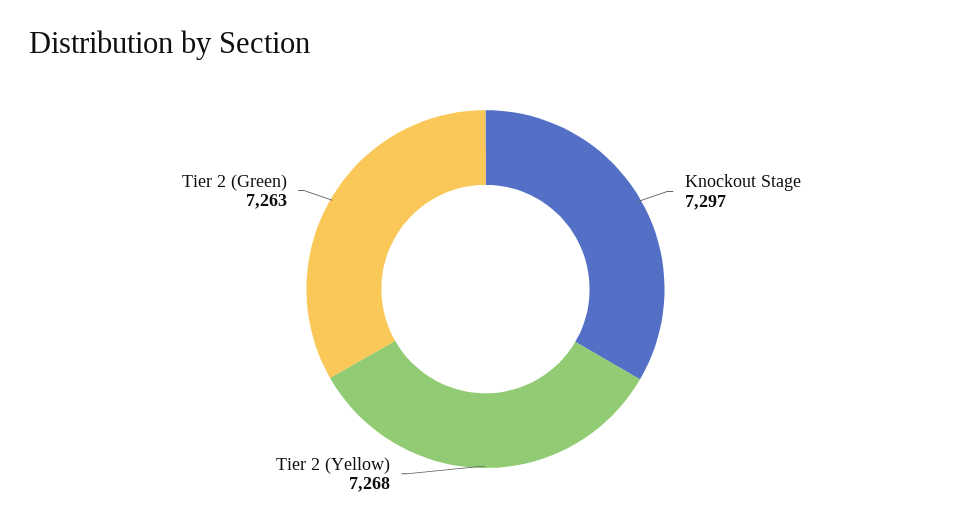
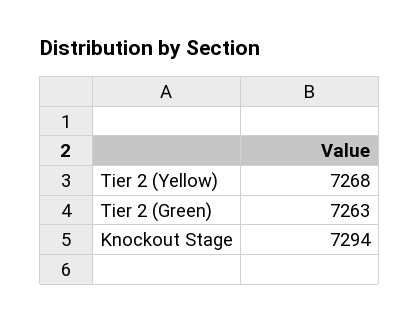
Knockout Stage: 7297 -> 7294

